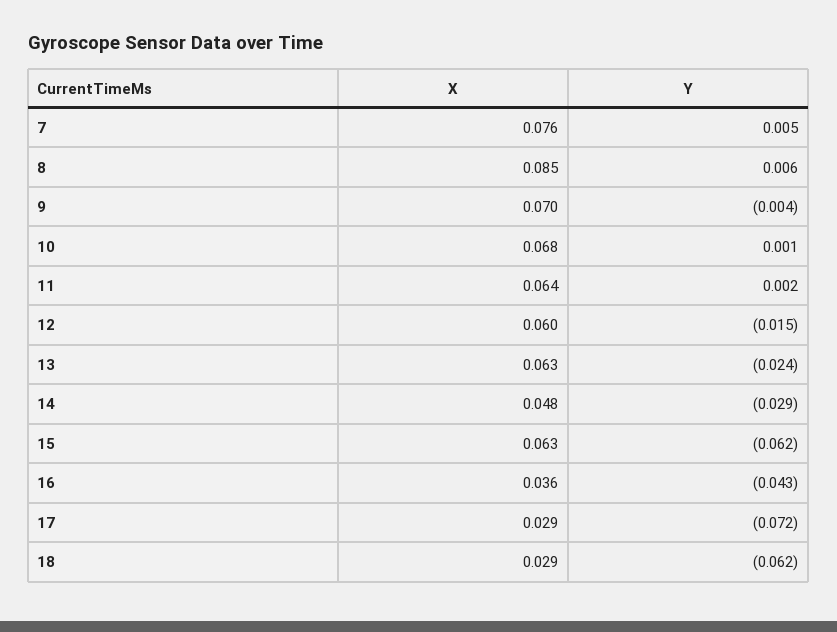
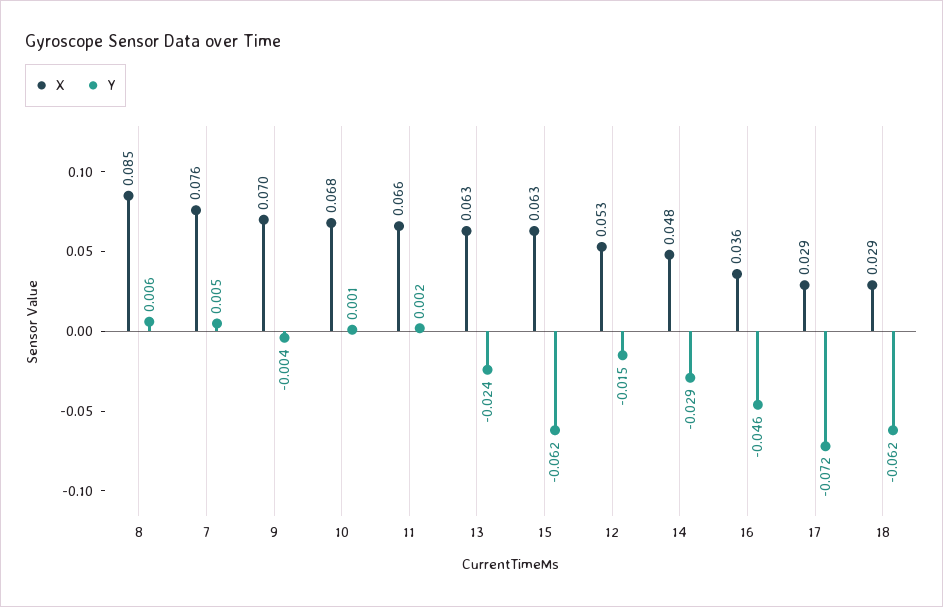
X, 11: 0.064 -> 0.066
X, 12: 0.06 -> 0.053
Y, 16: -0.043 -> -0.046

